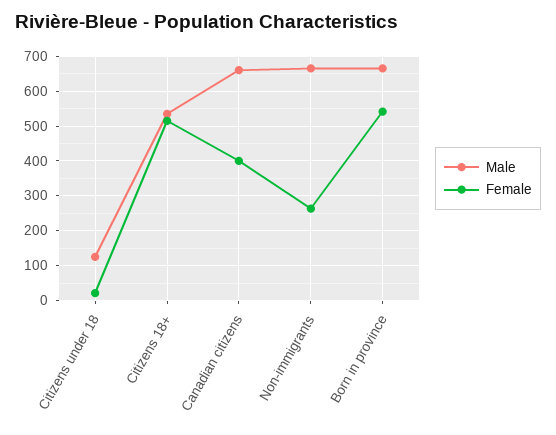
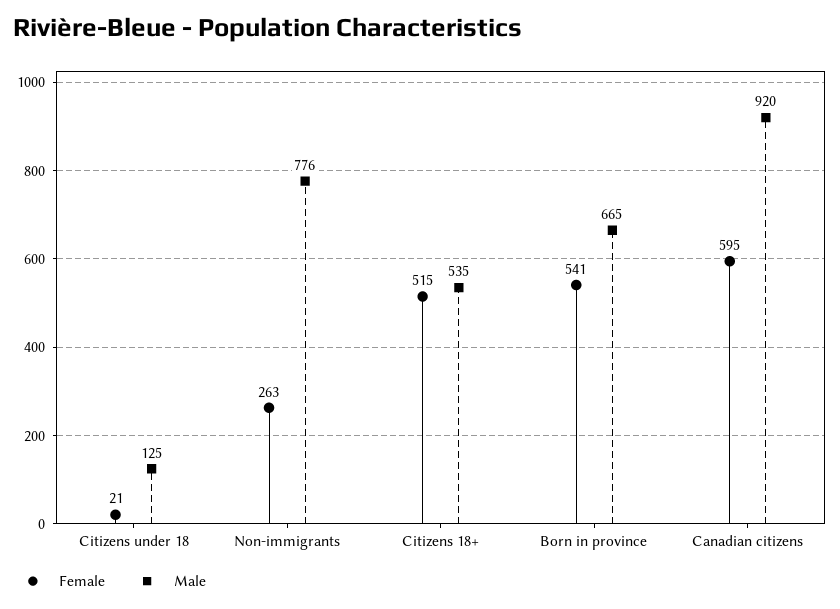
Male, Canadian citizens: 660 -> 920
Female, Canadian citizens: 400 -> 595
Male, Non-immigrants: 660 -> 776

